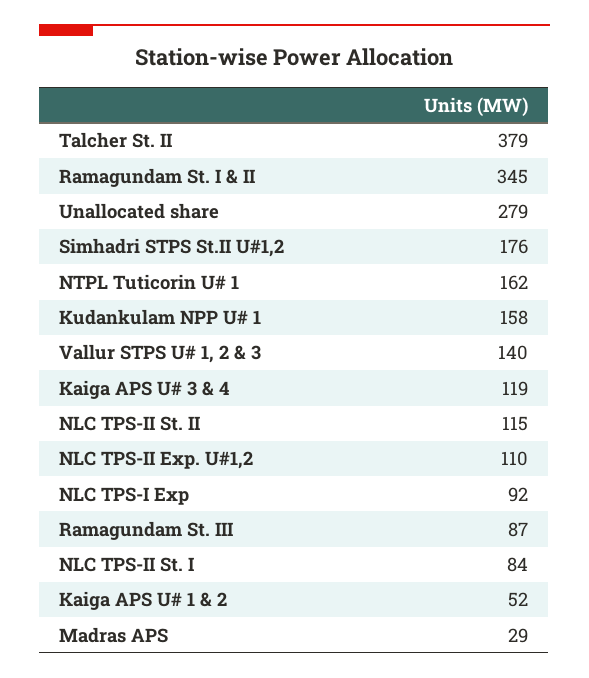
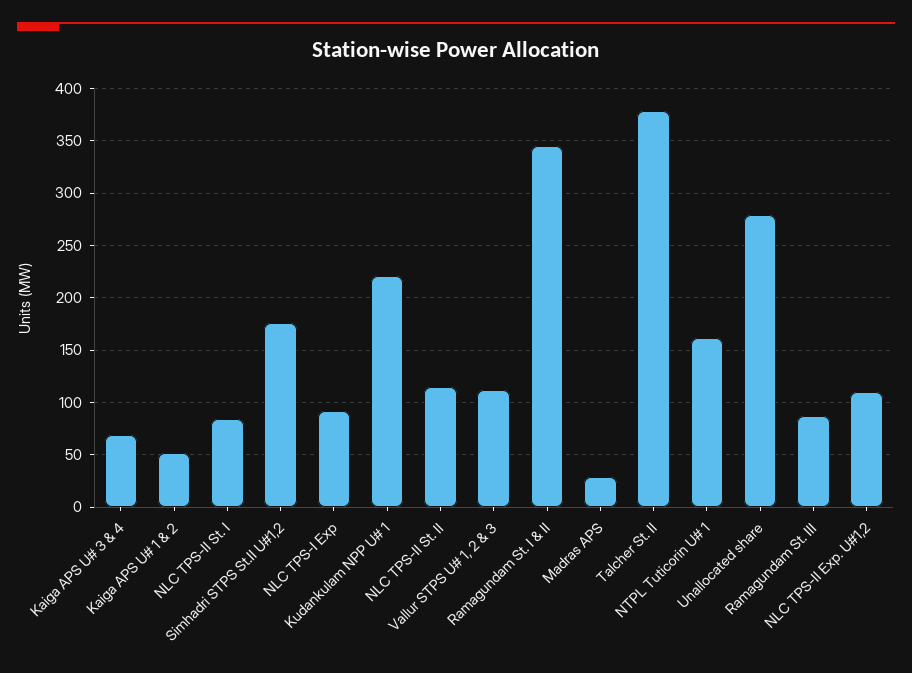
Kudankulam NPP U# 1: 158 -> 220
Vallur STPS U# 1, 2 & 3: 140 -> 110
Kaiga APS U# 3 & 4: 119 -> 70

